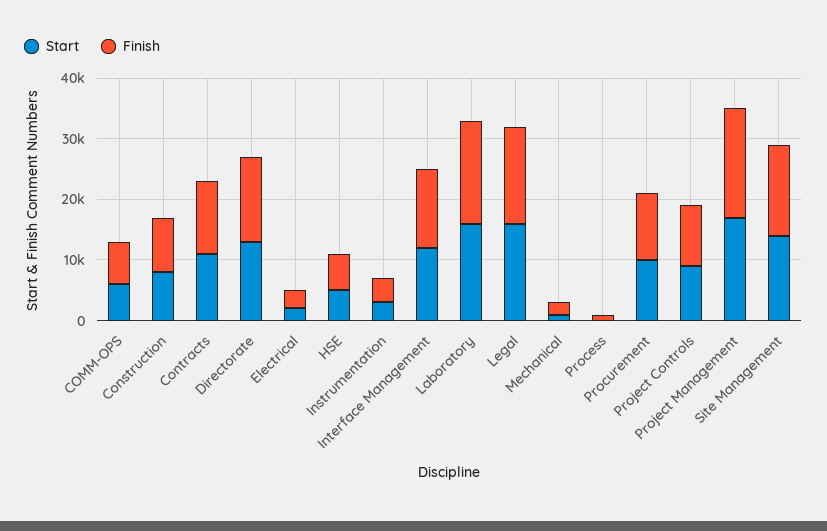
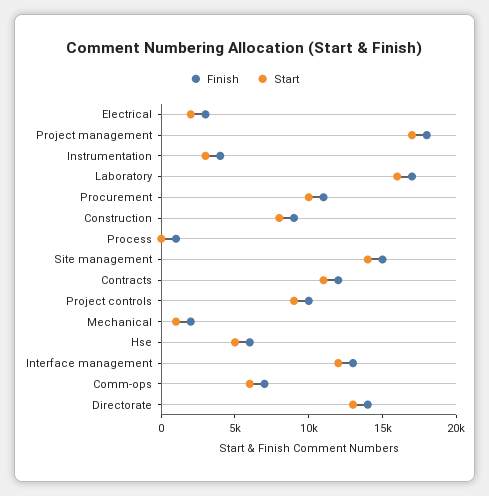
Start, Legal: 16000 -> none
Finish, Legal: 16000 -> none

